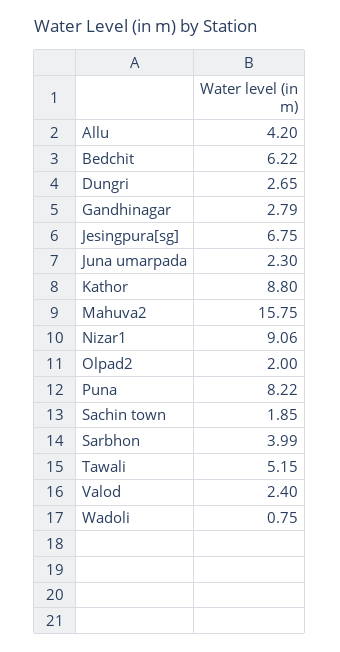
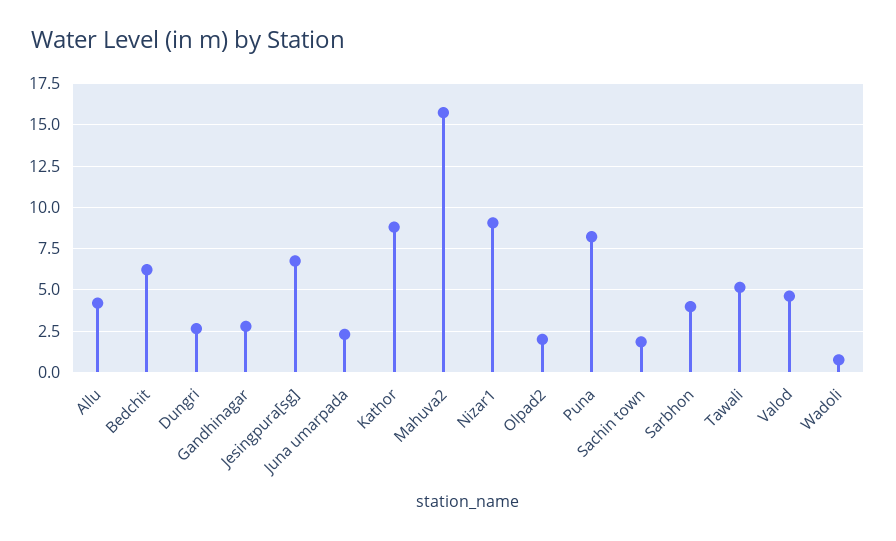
Valod: 2.4 -> 4.5

